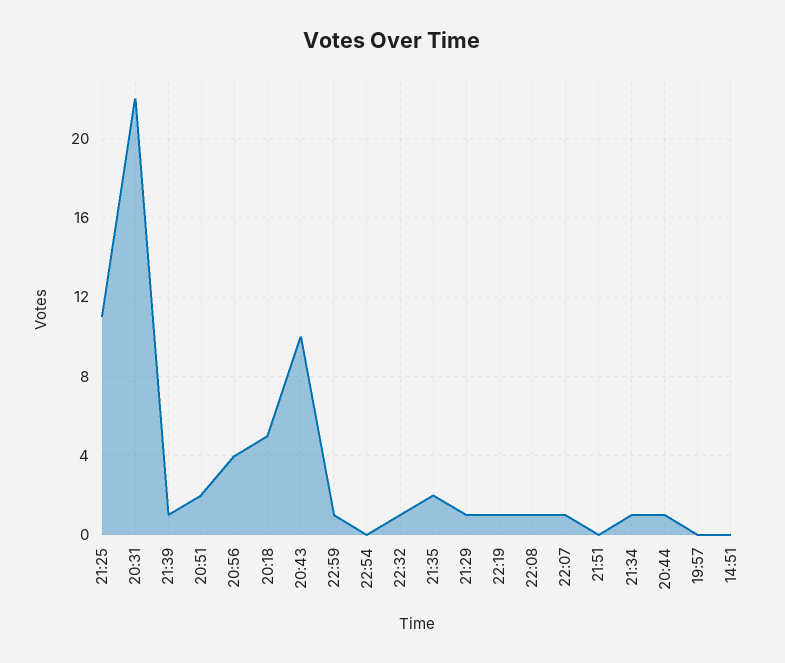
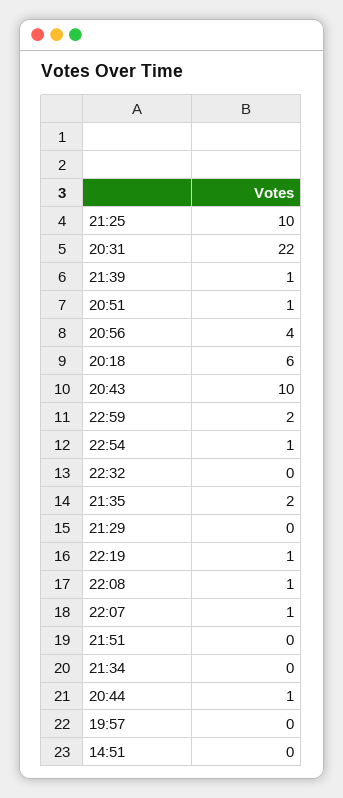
21:25: 11 -> 10
20:51: 2 -> 1
20:18: 5 -> 6
22:59: 1 -> 2
22:54: 0 -> 1
22:32: 1 -> 0
21:29: 1 -> 0
21:34: 1 -> 0

